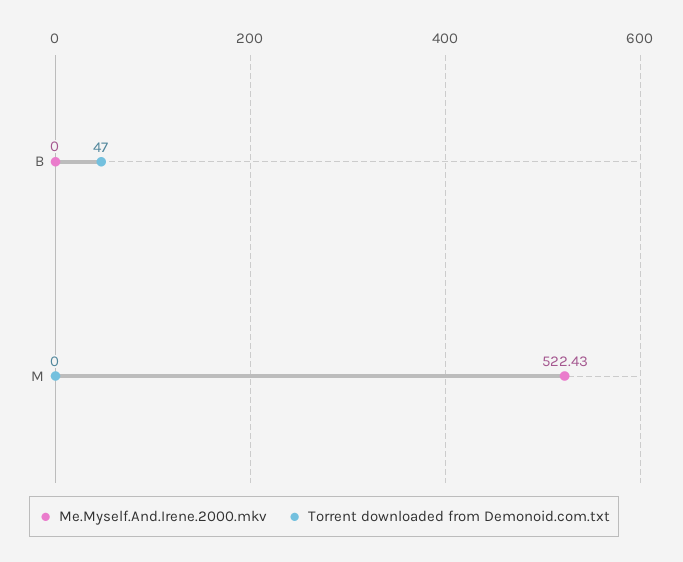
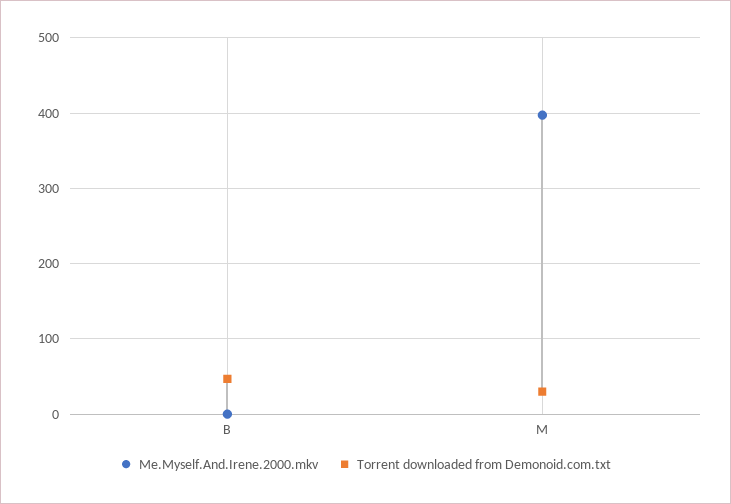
Me.Myself.And.Irene.2000.mkv, M: 522.43 -> 400
Torrent downloaded from Demonoid.com.txt, M: 0 -> 30

